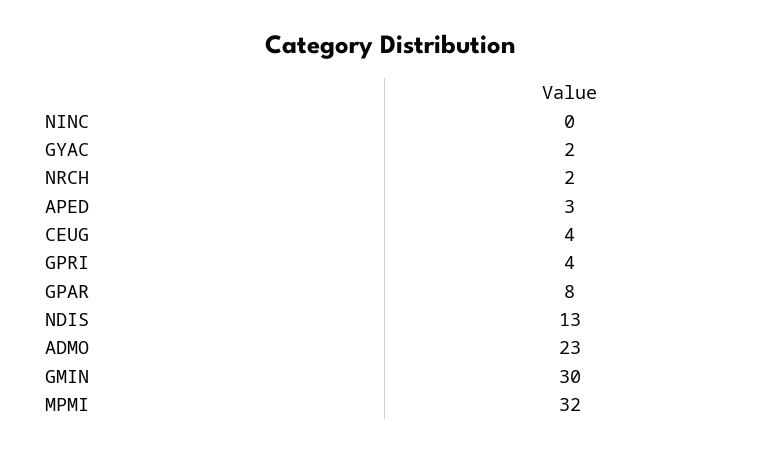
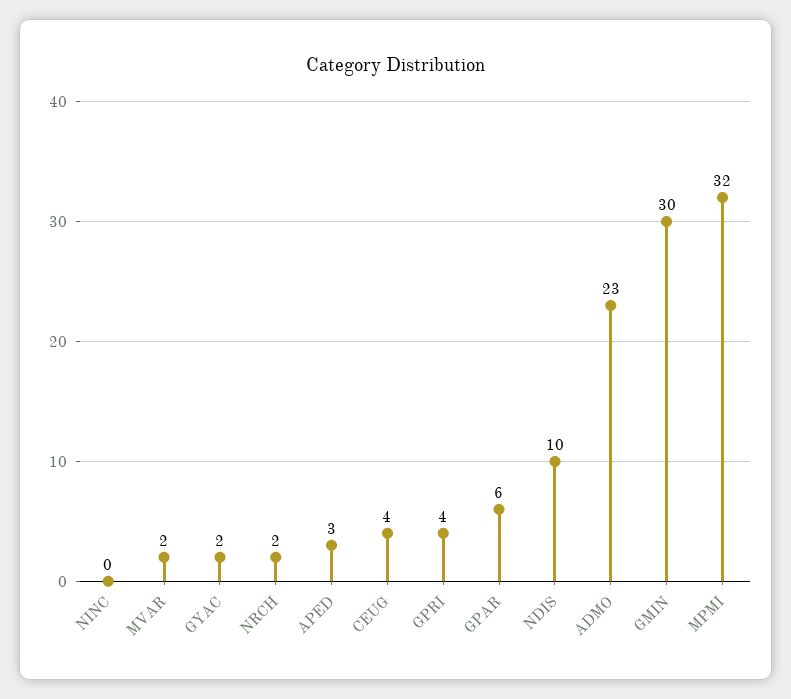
GPAR: 8 -> 6
NDIS: 13 -> 10
MVAR: none -> 2

